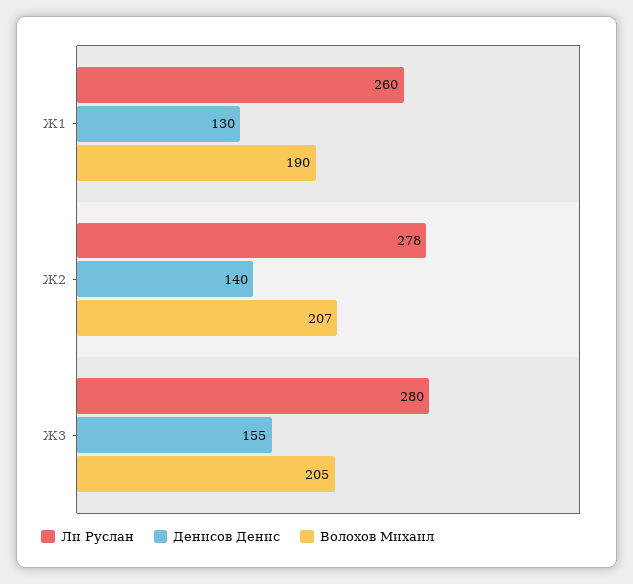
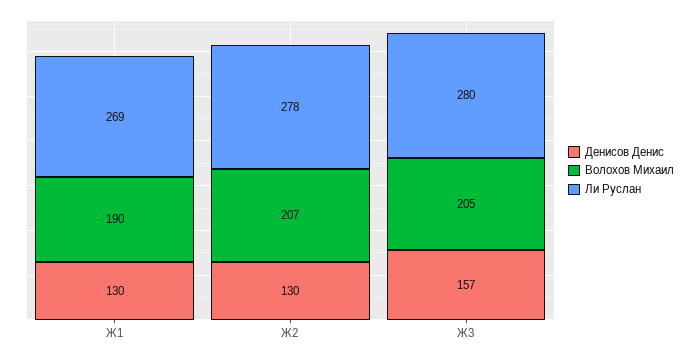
Ли Руслан, Ж1: 260 -> 269
Денисов Денис, Ж2: 140 -> 130
Денисов Денис, Ж3: 155 -> 157

